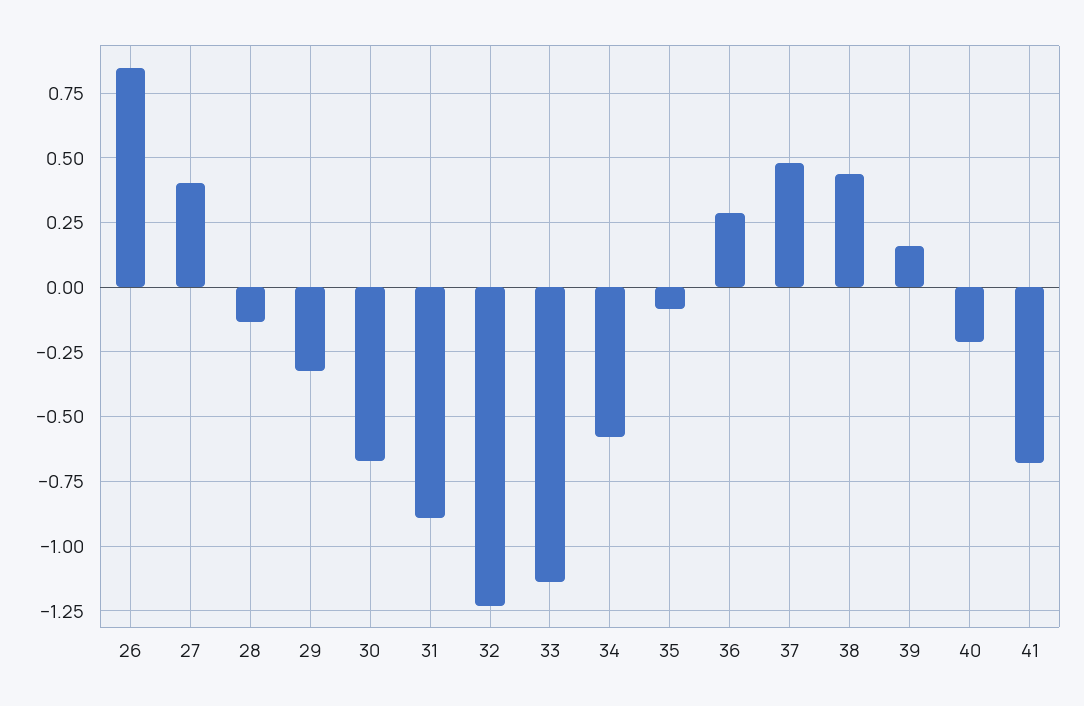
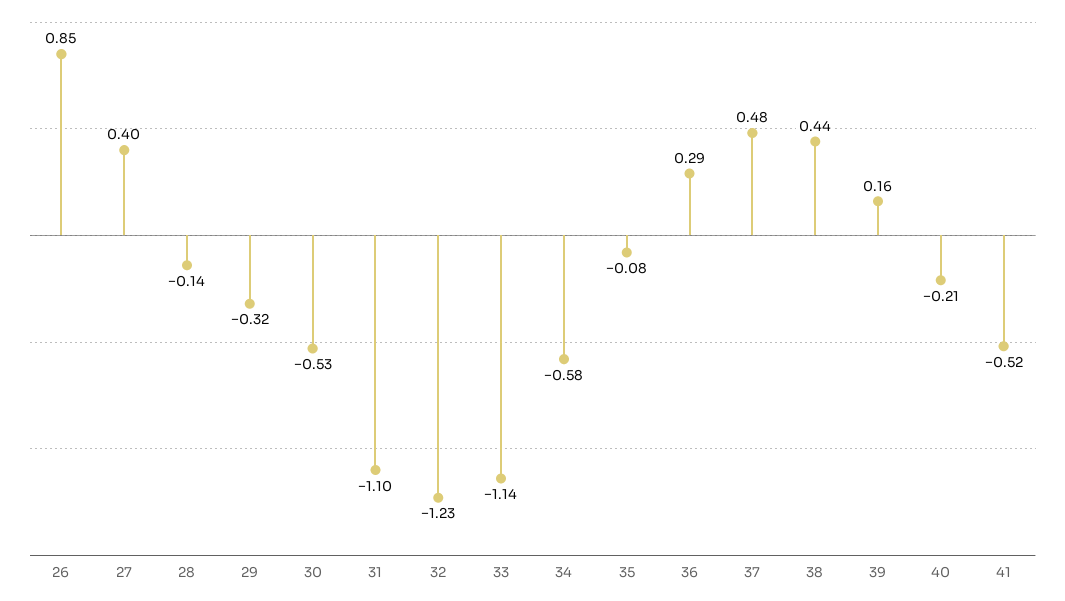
30: -0.675 -> -0.53
31: -0.9 -> -1.1
41: -0.675 -> -0.52

